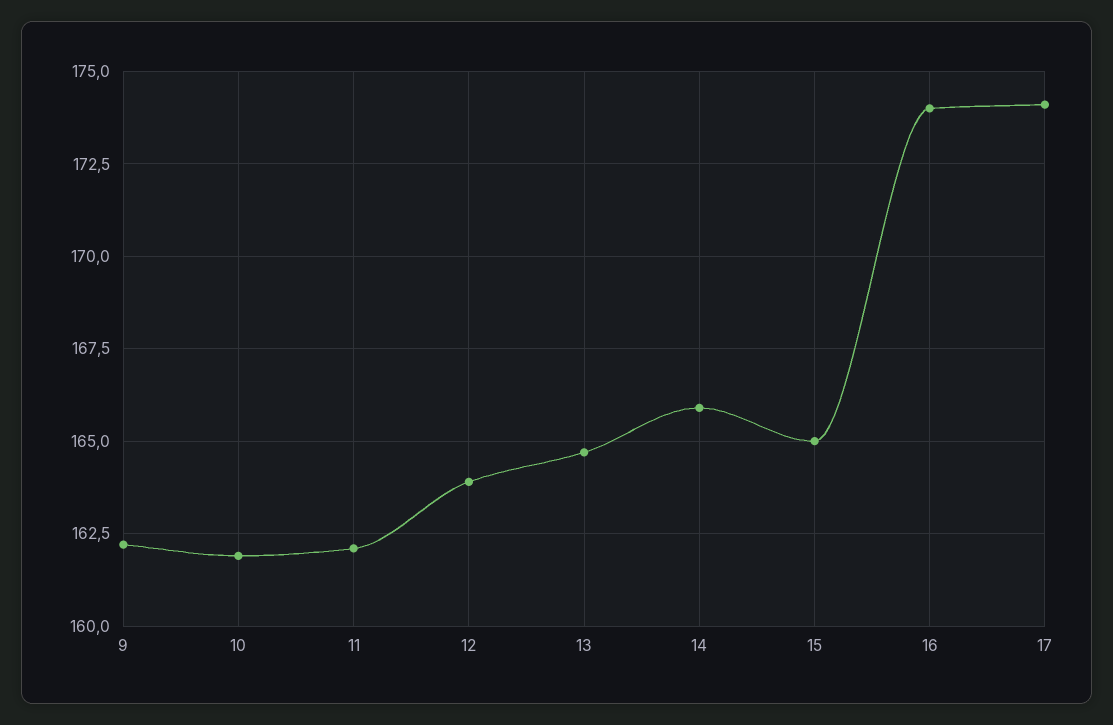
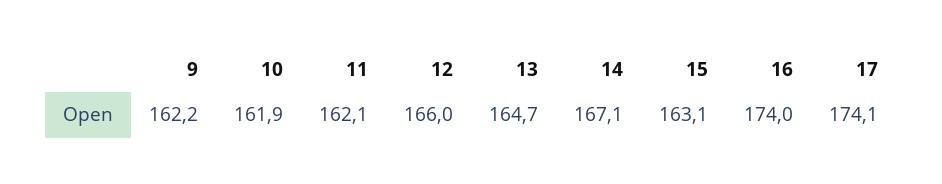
12: 164 -> 166
14: 166 -> 167.1
15: 165 -> 163.1

